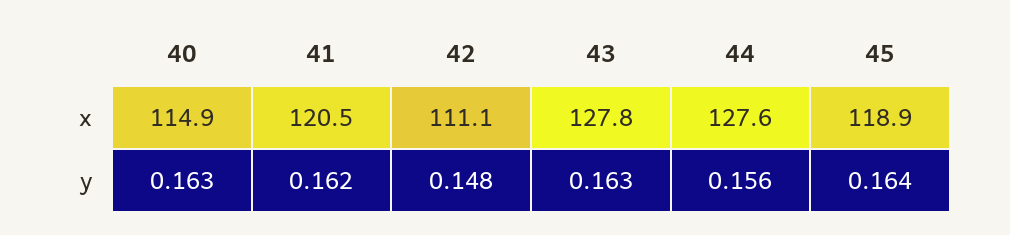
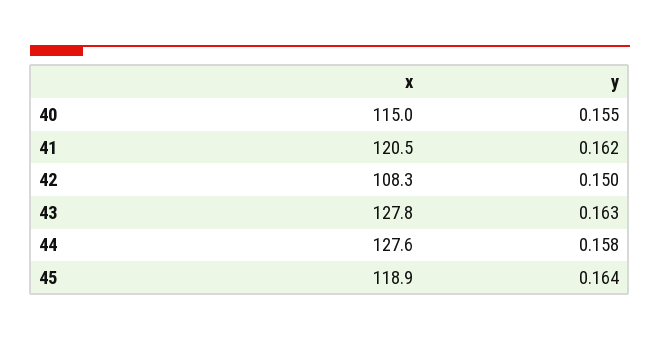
40, x: 114.9 -> 115
42, x: 111.1 -> 108.3
40, y: 0.163 -> 0.155
42, y: 0.148 -> 0.15
44, y: 0.156 -> 0.158

